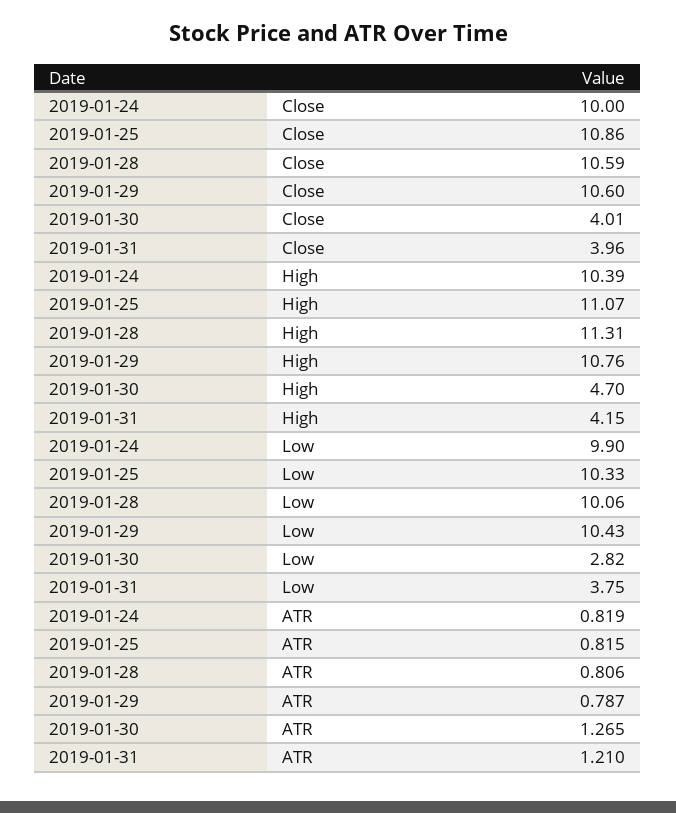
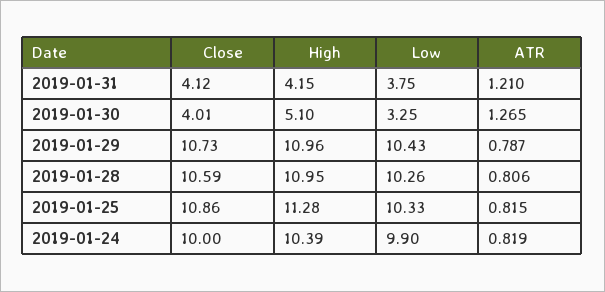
2019-01-29, Close: 10.6 -> 10.73
2019-01-31, Close: 3.96 -> 4.12
2019-01-25, High: 11.07 -> 11.28
2019-01-28, High: 11.31 -> 10.95
2019-01-29, High: 10.76 -> 10.96
2019-01-30, High: 4.7 -> 5.1
2019-01-28, Low: 10.06 -> 10.26
2019-01-30, Low: 2.82 -> 3.25

